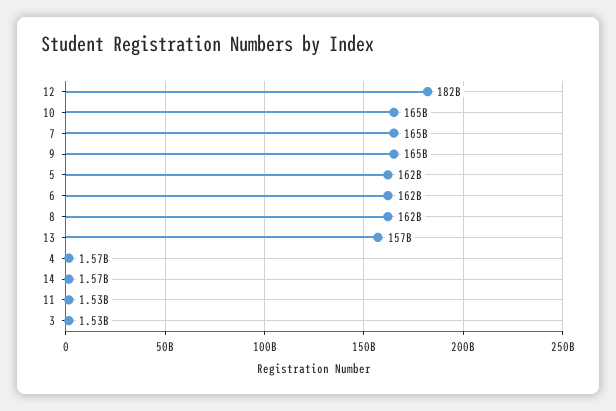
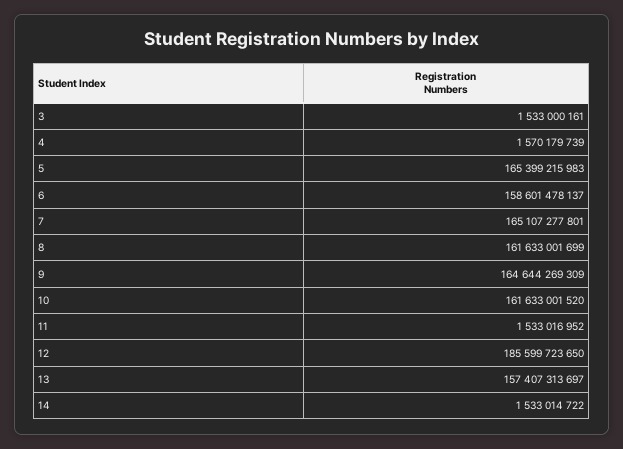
12: 182000000000 -> 185599723650
10: 165000000000 -> 161633001520
5: 162000000000 -> 165399215983
6: 162000000000 -> 158601478137
14: 1570000000 -> 1533014722

